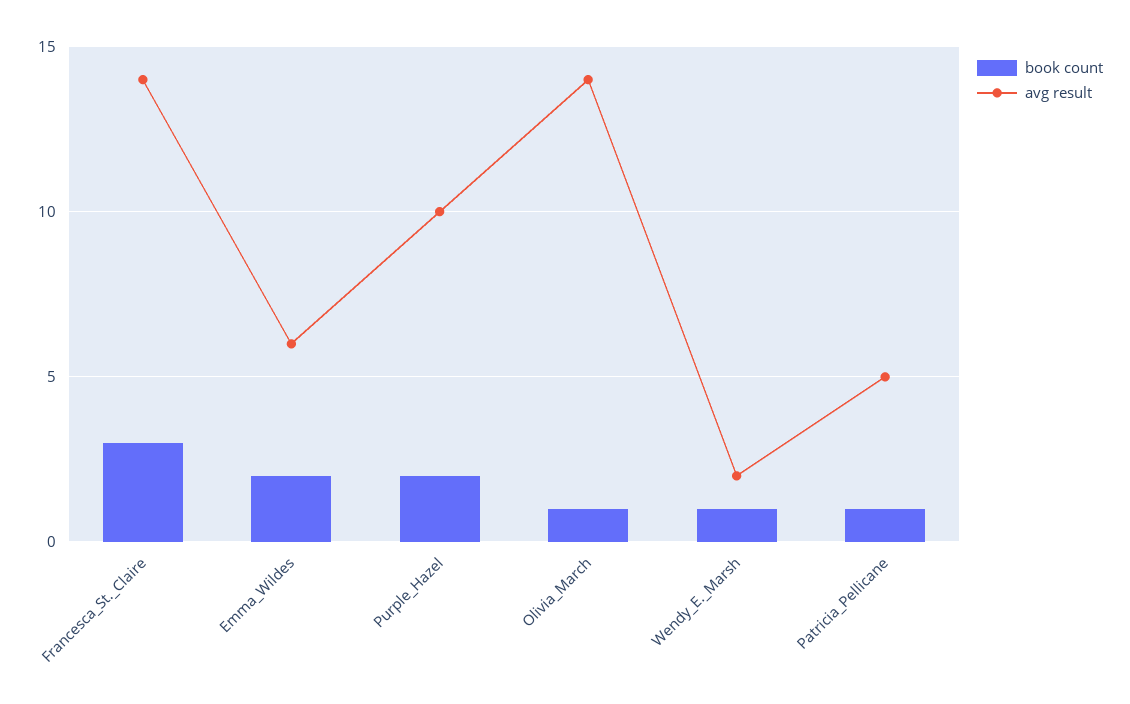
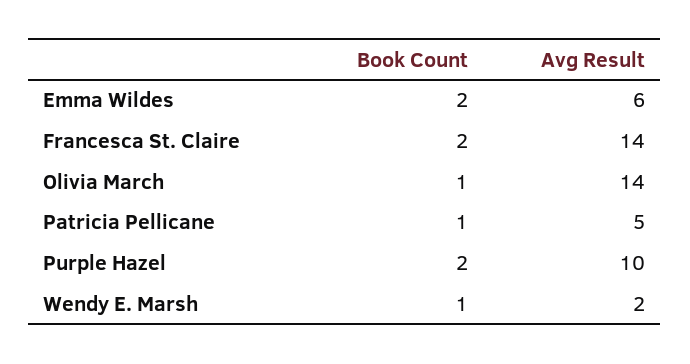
book count, Francesca_St._Claire: 3 -> 2

